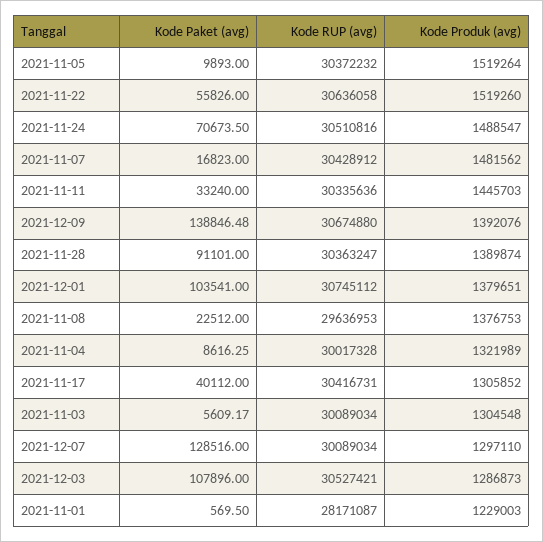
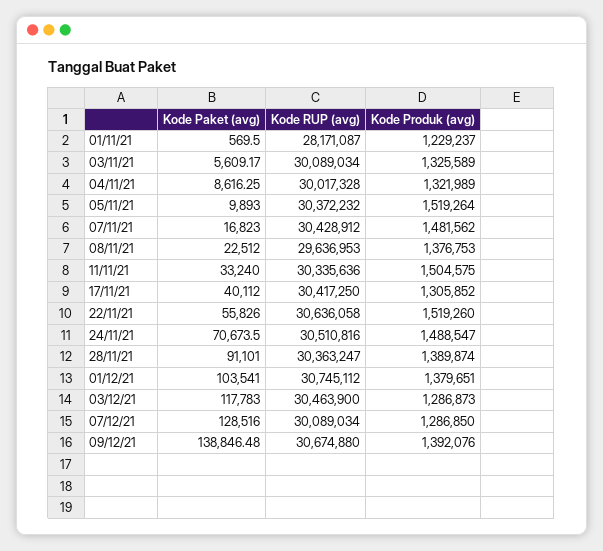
Kode Produk (avg), 2021-11-11: 1445703 -> 1504575
Kode RUP (avg), 2021-11-17: 30416731 -> 30417250
Kode Produk (avg), 2021-11-03: 1304548 -> 1325589
Kode Produk (avg), 2021-12-07: 1297110 -> 1286850
Kode Paket (avg), 2021-12-03: 107896 -> 117783
Kode RUP (avg), 2021-12-03: 30527421 -> 30463900
Kode Produk (avg), 2021-11-01: 1229003 -> 1229237

